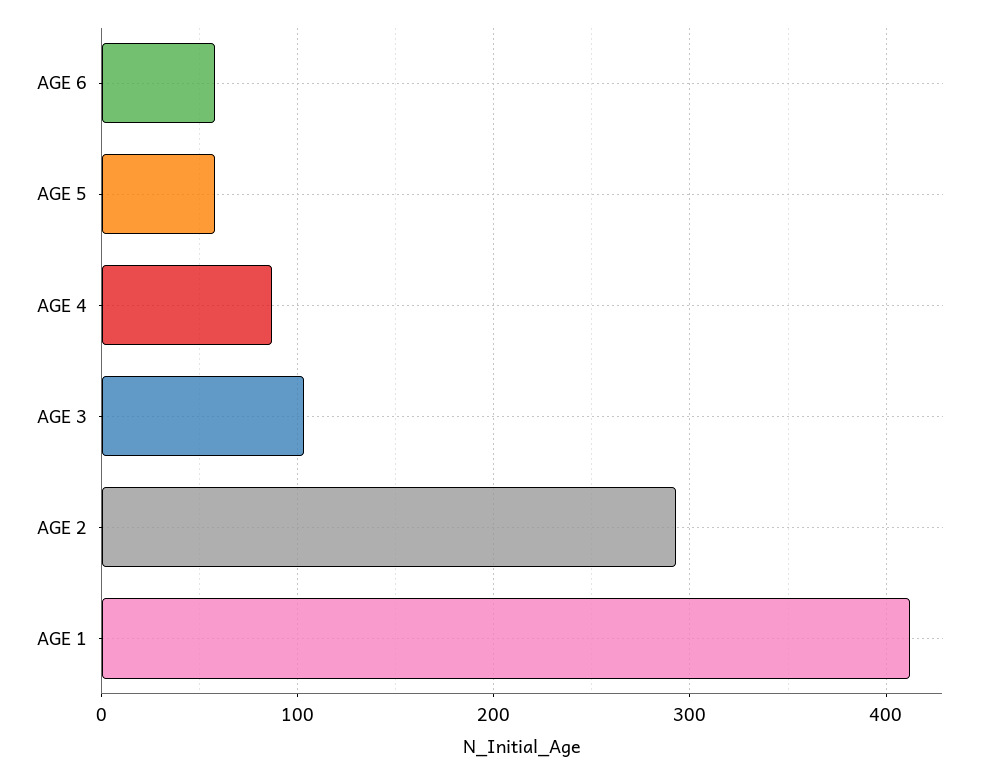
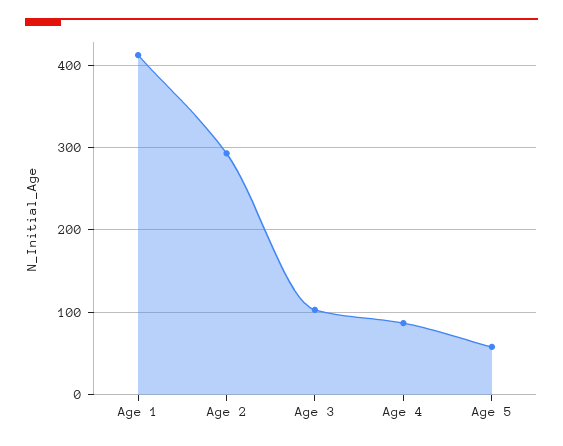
AGE 6: 60 -> none

